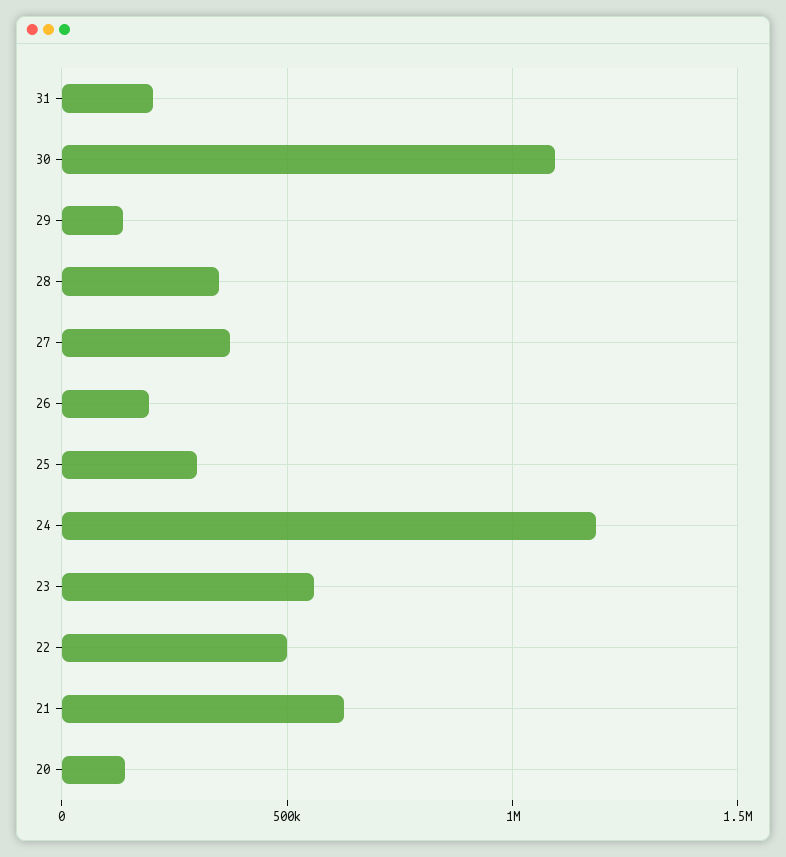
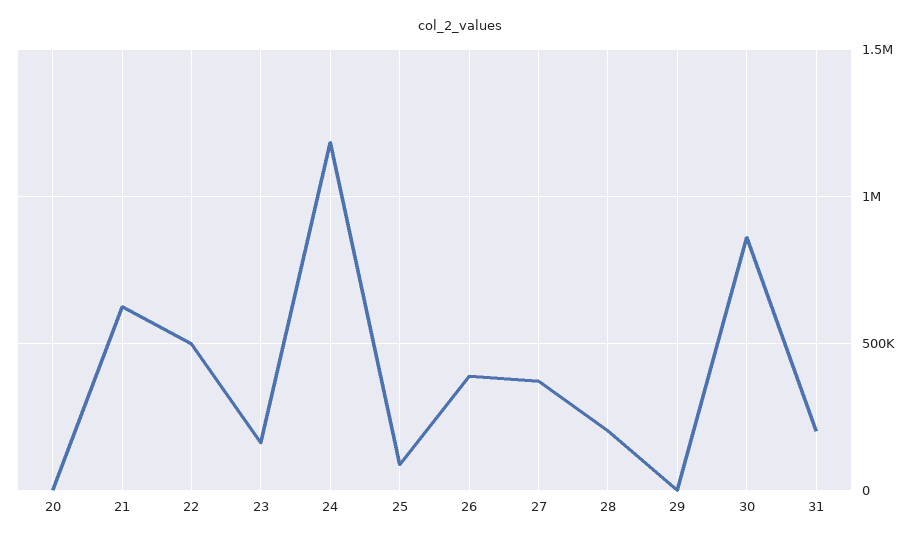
30: 1100000 -> 850000
29: 150000 -> 0
28: 350000 -> 200000
26: 200000 -> 400000
25: 300000 -> 100000
23: 550000 -> 150000
20: 150000 -> 0

